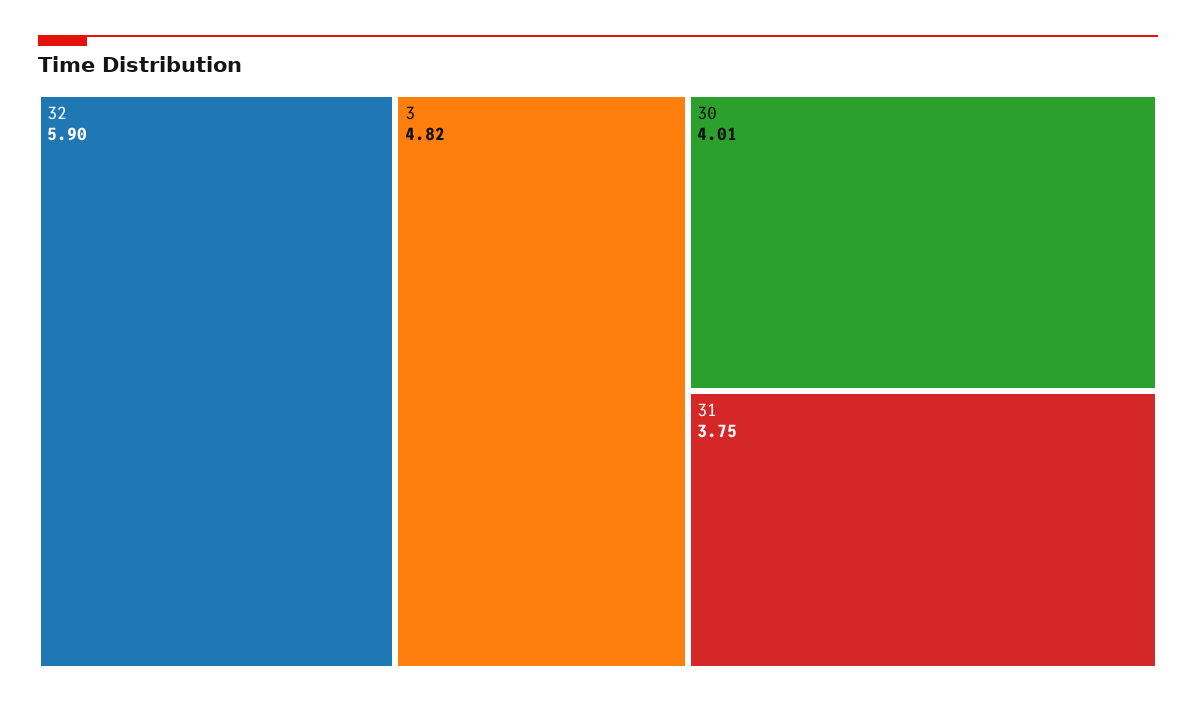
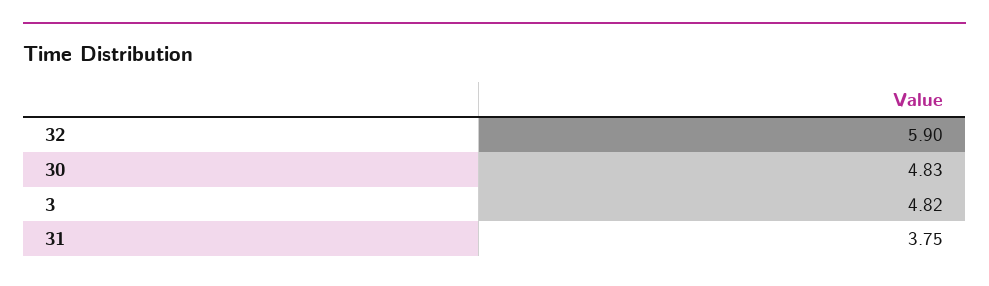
30: 4.01 -> 4.83

